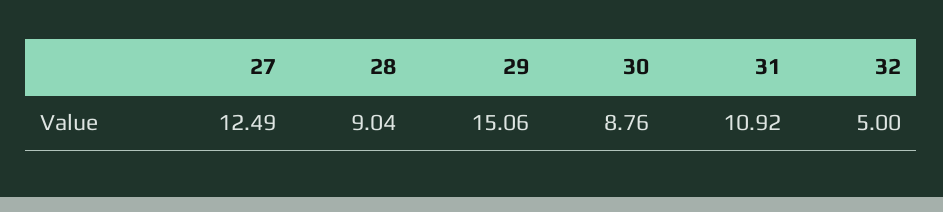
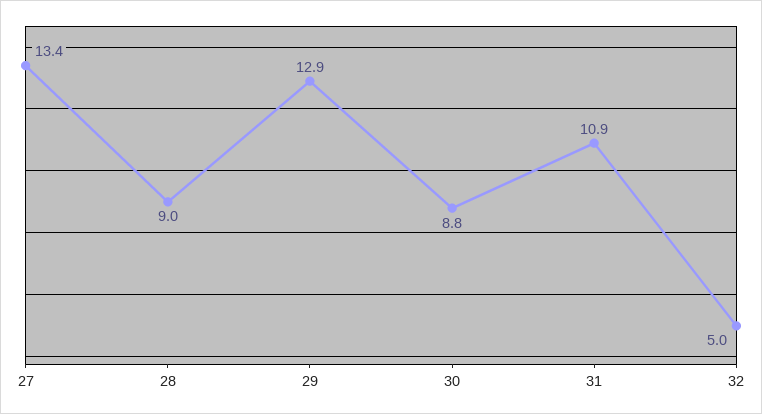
27: 12.49 -> 13.4
29: 15.06 -> 12.9

